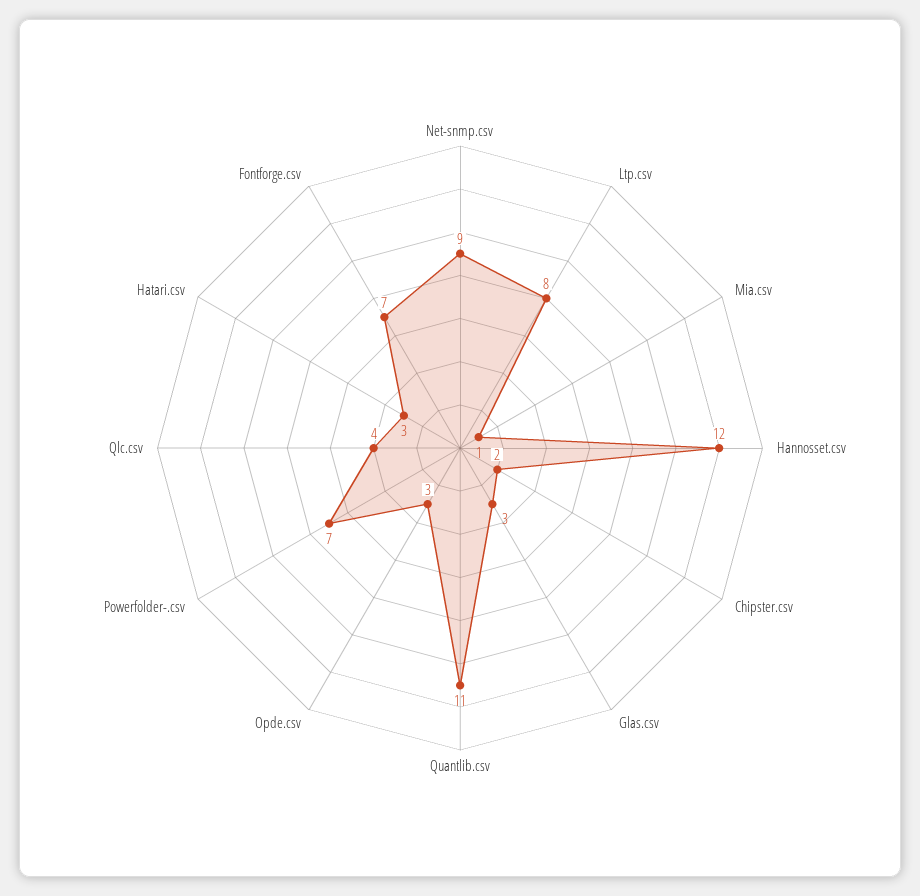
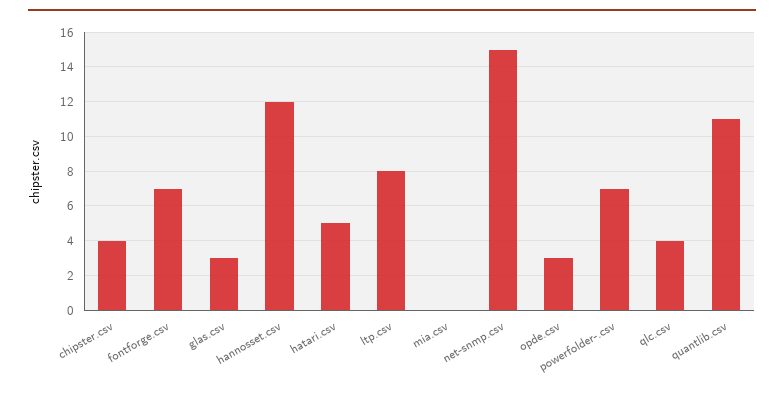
Net-snmp.csv: 9 -> 15
Mia.csv: 1 -> 0
Chipster.csv: 2 -> 4
Hatari.csv: 3 -> 5

